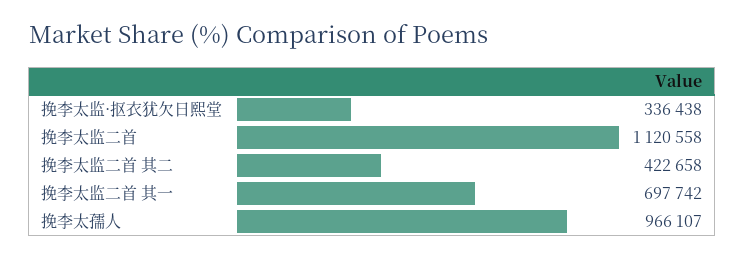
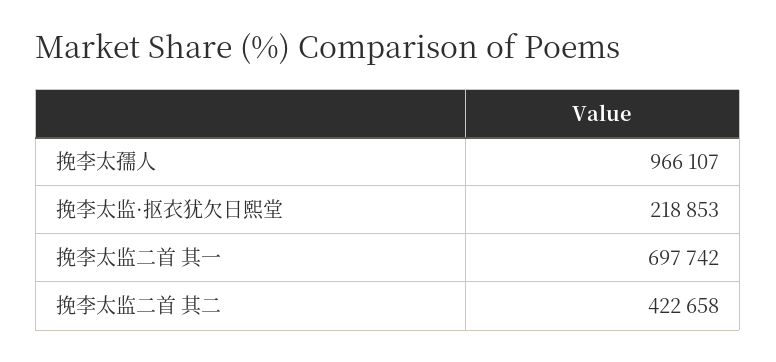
挽李太监·抠衣犹欠日熙堂: 336438 -> 218853
挽李太监二首: 1120558 -> none

